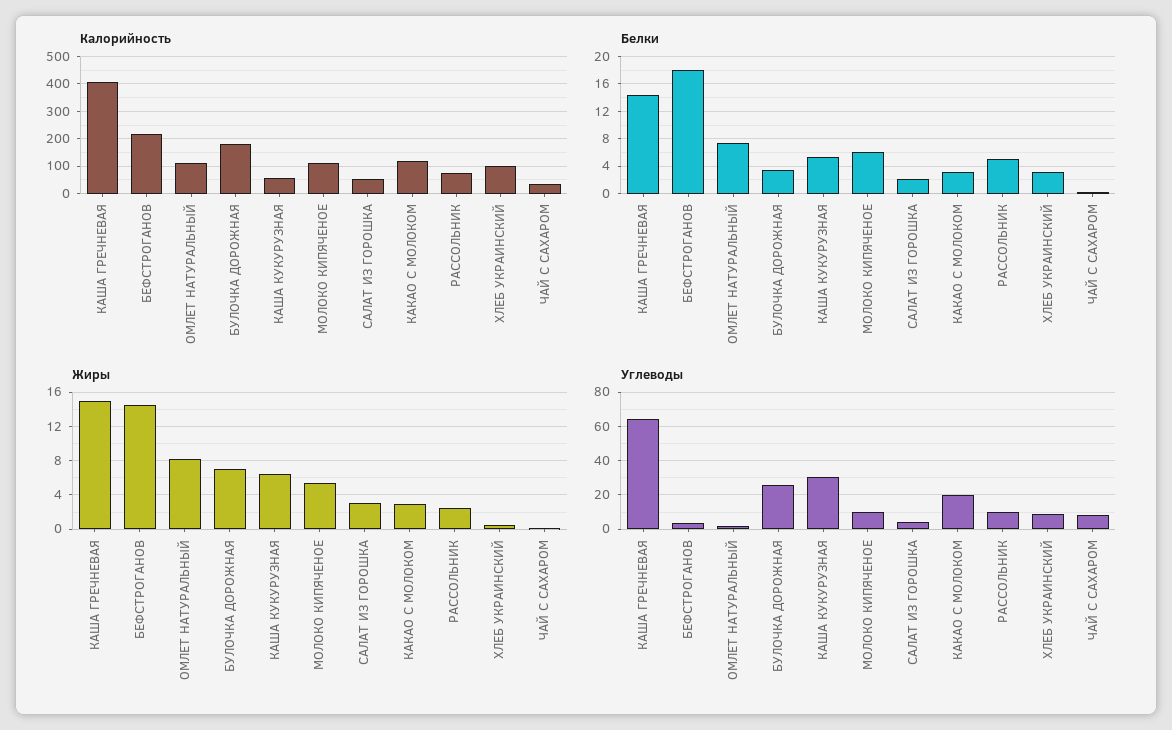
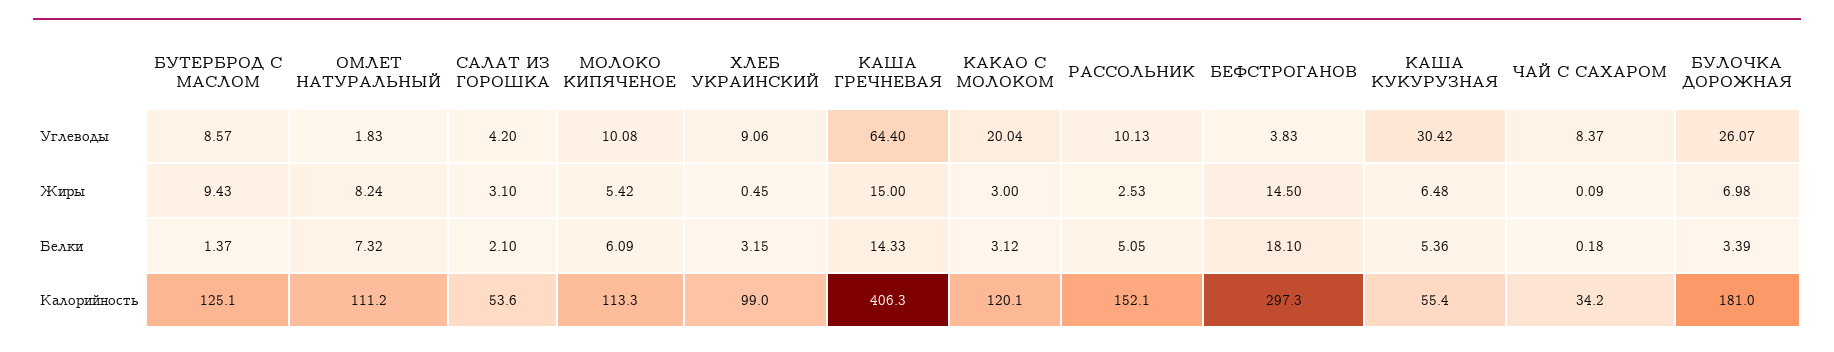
Калорийность, БЕФСТРОГАНОВ: 225 -> 297.3
Калорийность, РАССОЛЬНИК: 75 -> 152.1
Углеводы, БУТЕРБРОД С МАСЛОМ: none -> 8.57
Жиры, БУТЕРБРОД С МАСЛОМ: none -> 9.43
Белки, БУТЕРБРОД С МАСЛОМ: none -> 1.37
Калорийность, БУТЕРБРОД С МАСЛОМ: none -> 125.1

